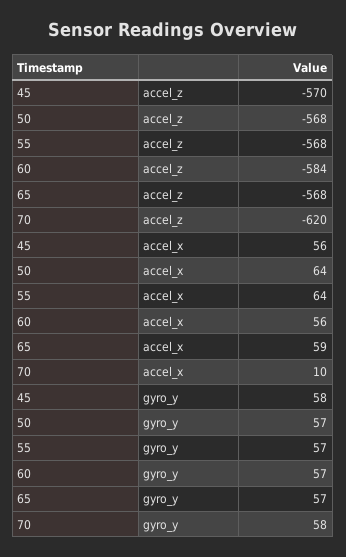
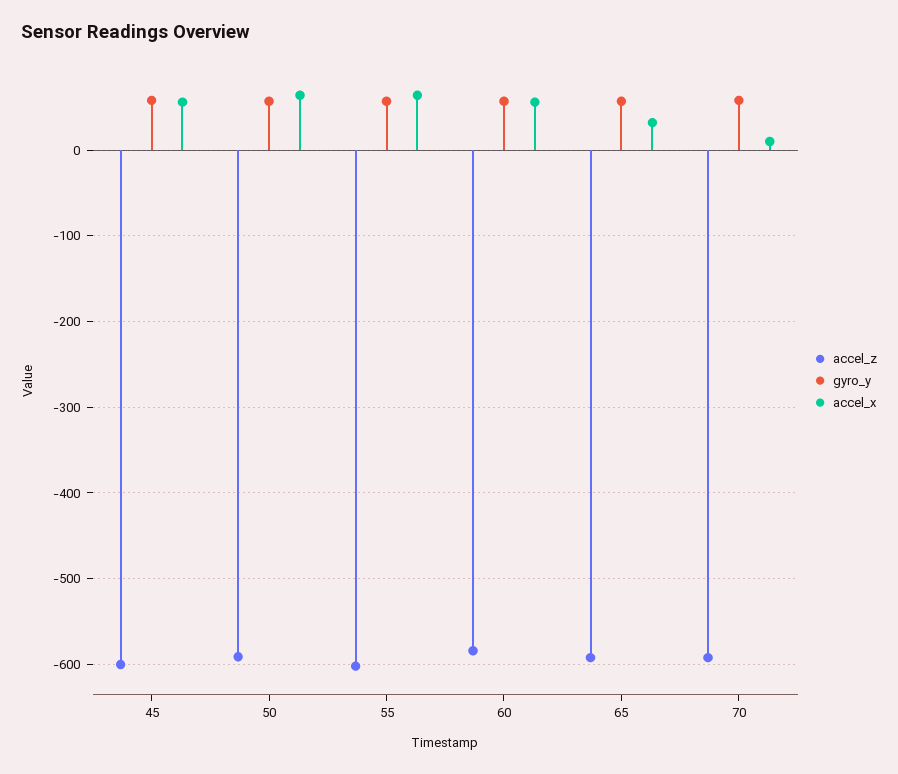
accel_z, 45: -570 -> -600
accel_z, 50: -568 -> -590
accel_z, 55: -568 -> -600
accel_z, 65: -568 -> -590
accel_z, 70: -620 -> -590
accel_x, 65: 59 -> 30

